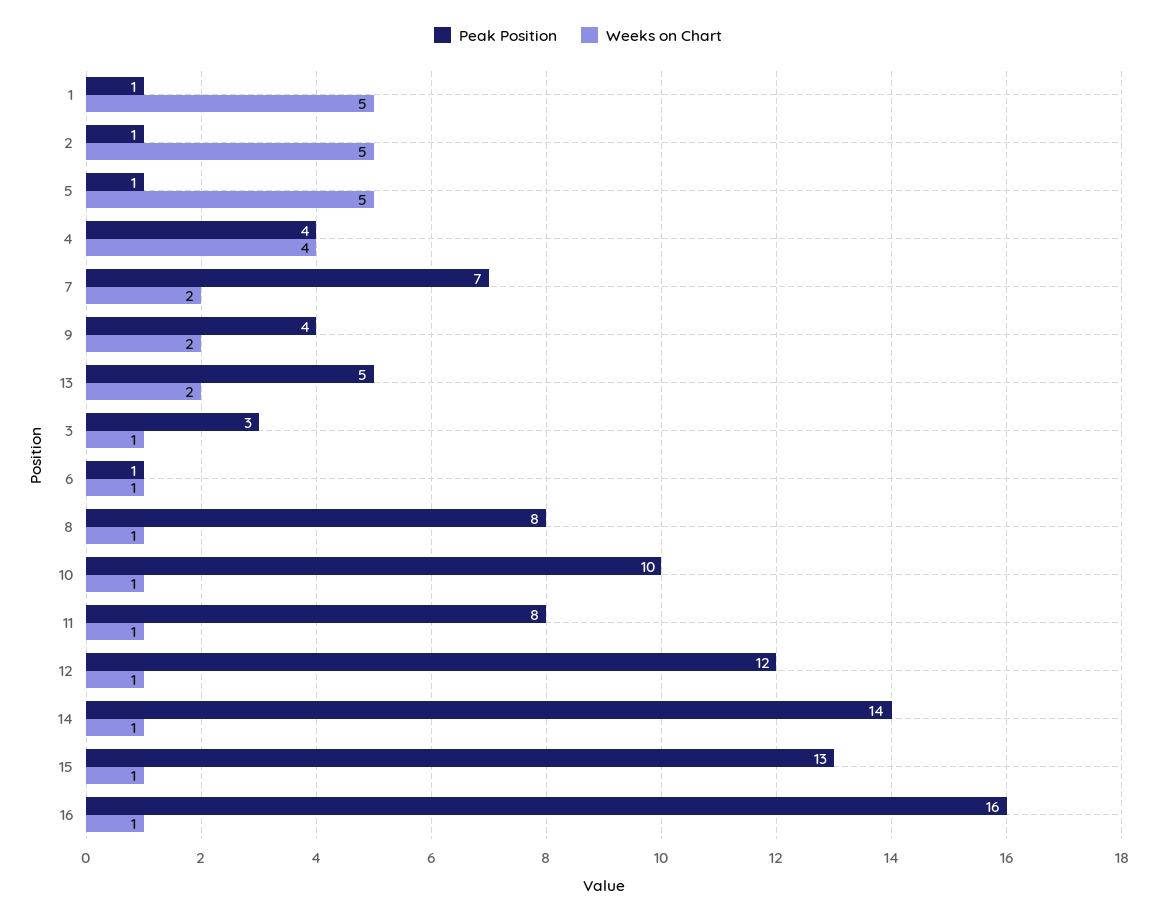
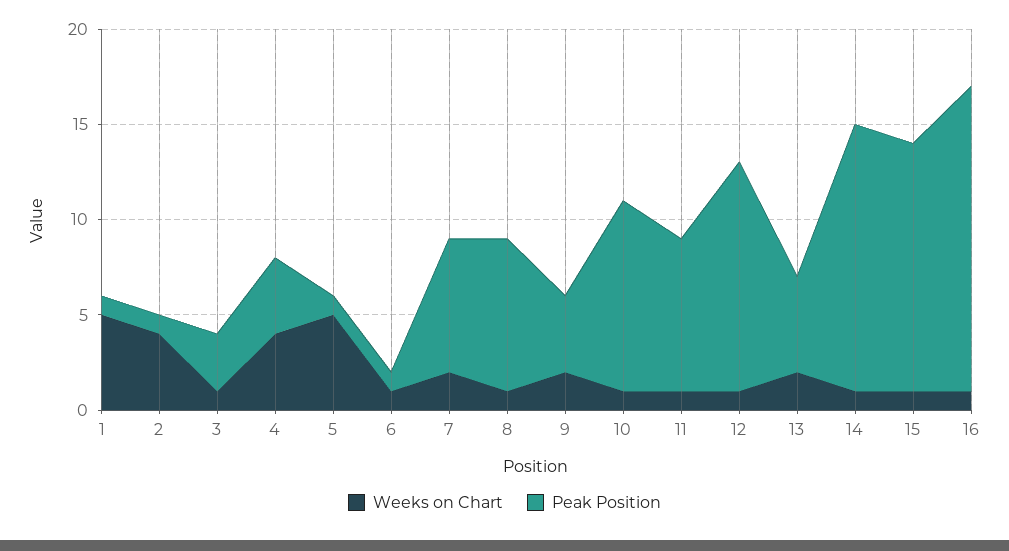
Weeks on Chart, 2: 5 -> 4

